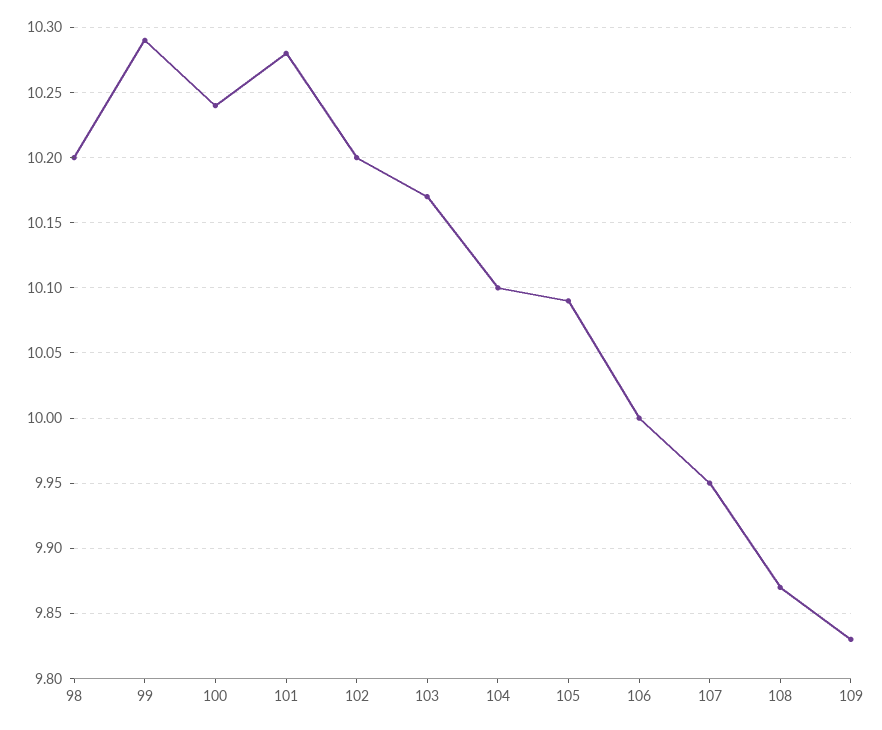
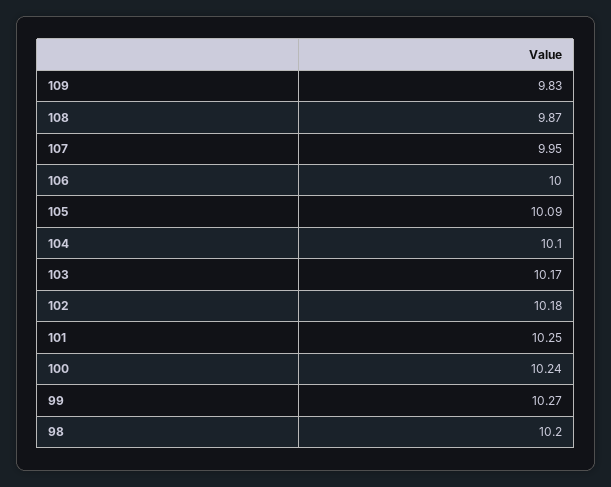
99: 10.29 -> 10.27
101: 10.28 -> 10.25
102: 10.2 -> 10.18

